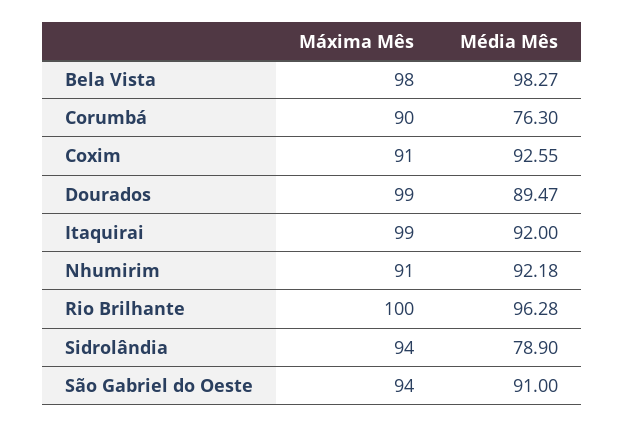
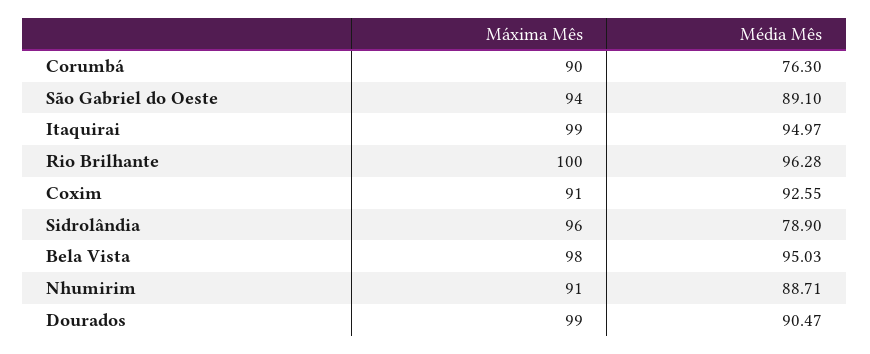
Média Mês, Bela Vista: 98.27 -> 95.03
Média Mês, Dourados: 89.47 -> 90.47
Média Mês, Itaquirai: 92 -> 94.97
Média Mês, Nhumirim: 92.18 -> 88.71
Máxima Mês, Sidrolândia: 94 -> 96
Média Mês, São Gabriel do Oeste: 91 -> 89.1

